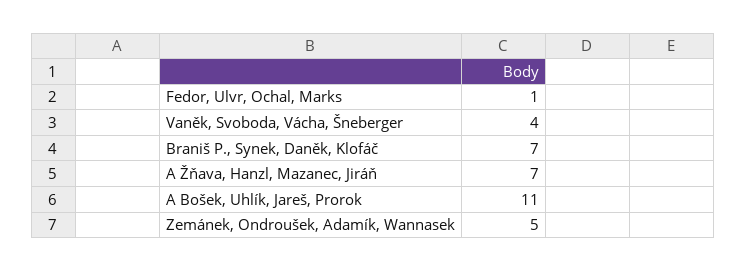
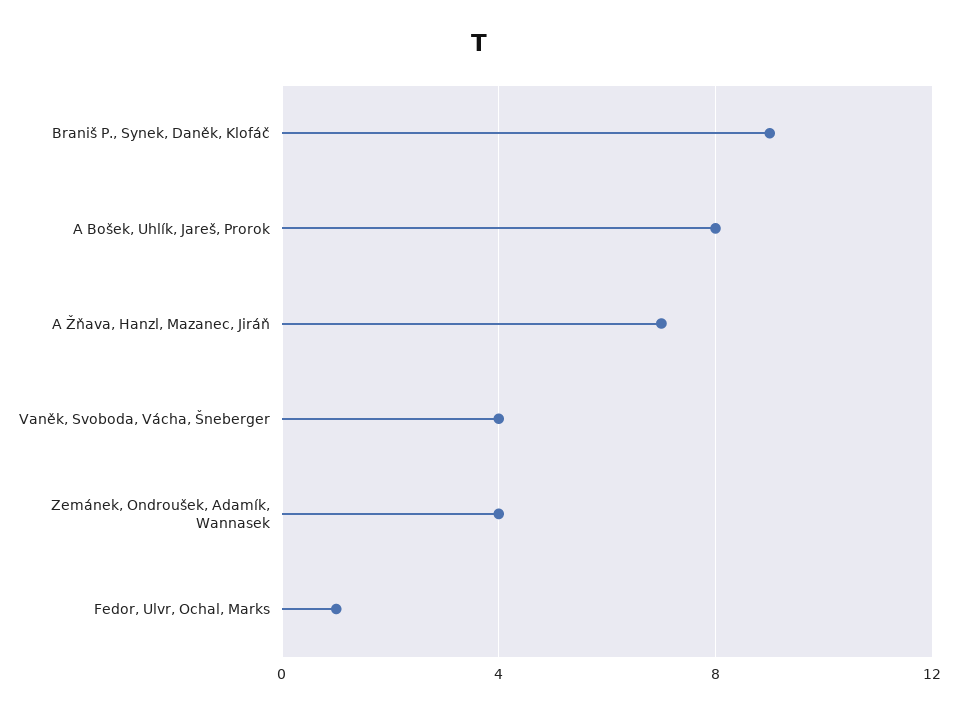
Braniš P., Synek, Daněk, Klofáč: 7 -> 9
A Bošek, Uhlík, Jareš, Prorok: 11 -> 8
Zemánek, Ondroušek, Adamík, Wannasek: 5 -> 4

